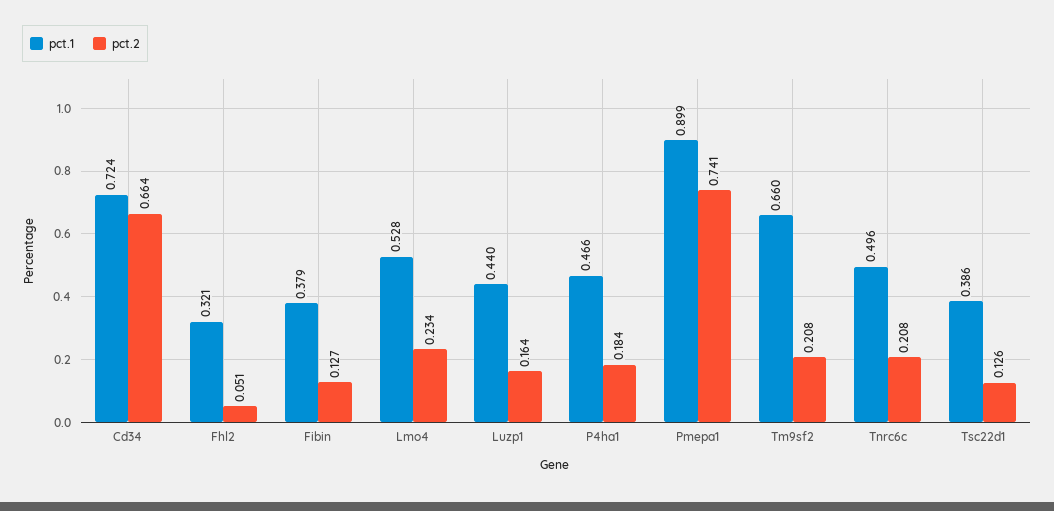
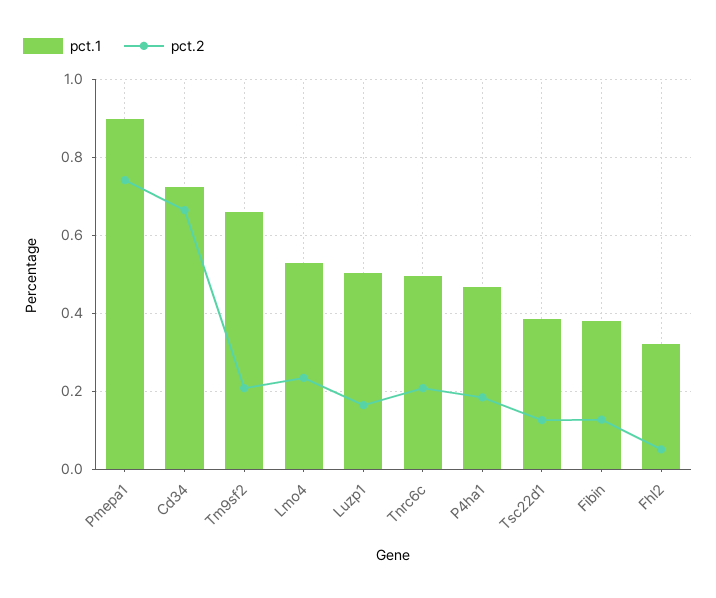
pct.1, Luzp1: 0.44 -> 0.5

